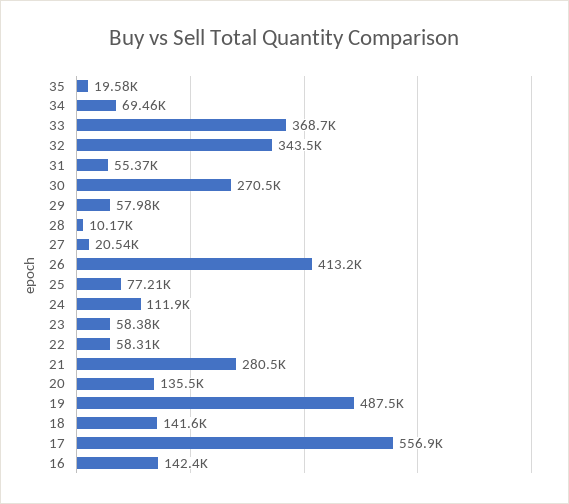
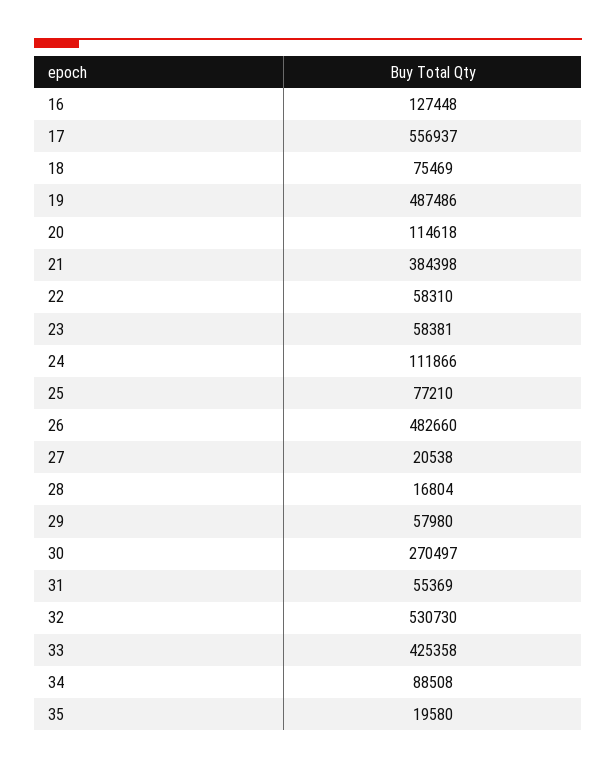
34: 69460 -> 88508
33: 368700 -> 425358
32: 343500 -> 530730
28: 10170 -> 16804
26: 413200 -> 482660
21: 280500 -> 384398
20: 135500 -> 114618
18: 141600 -> 75469
16: 142400 -> 127448

